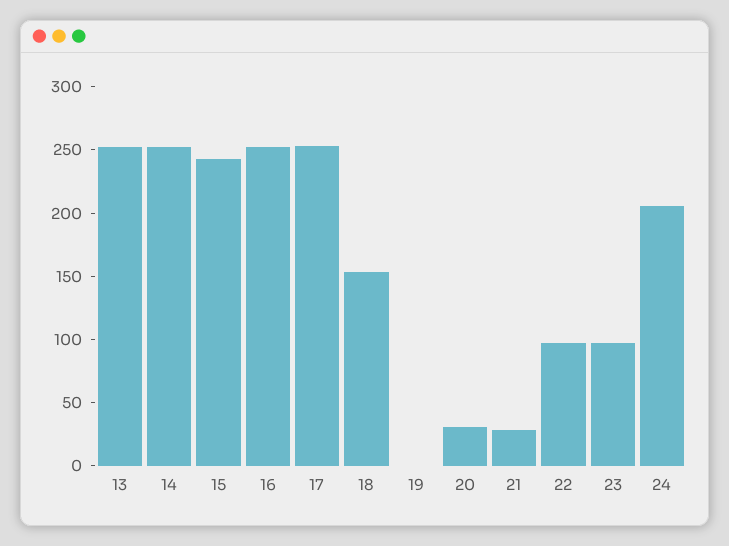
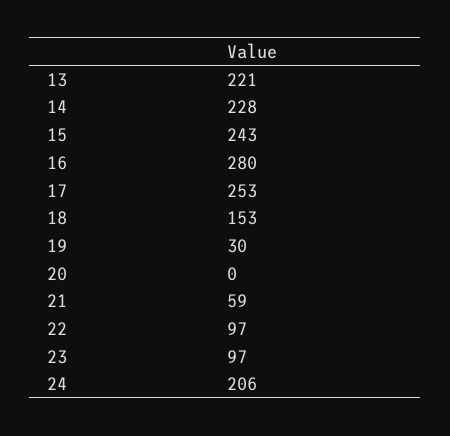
13: 250 -> 221
14: 250 -> 228
16: 250 -> 280
19: 0 -> 30
20: 30 -> 0
21: 30 -> 59

